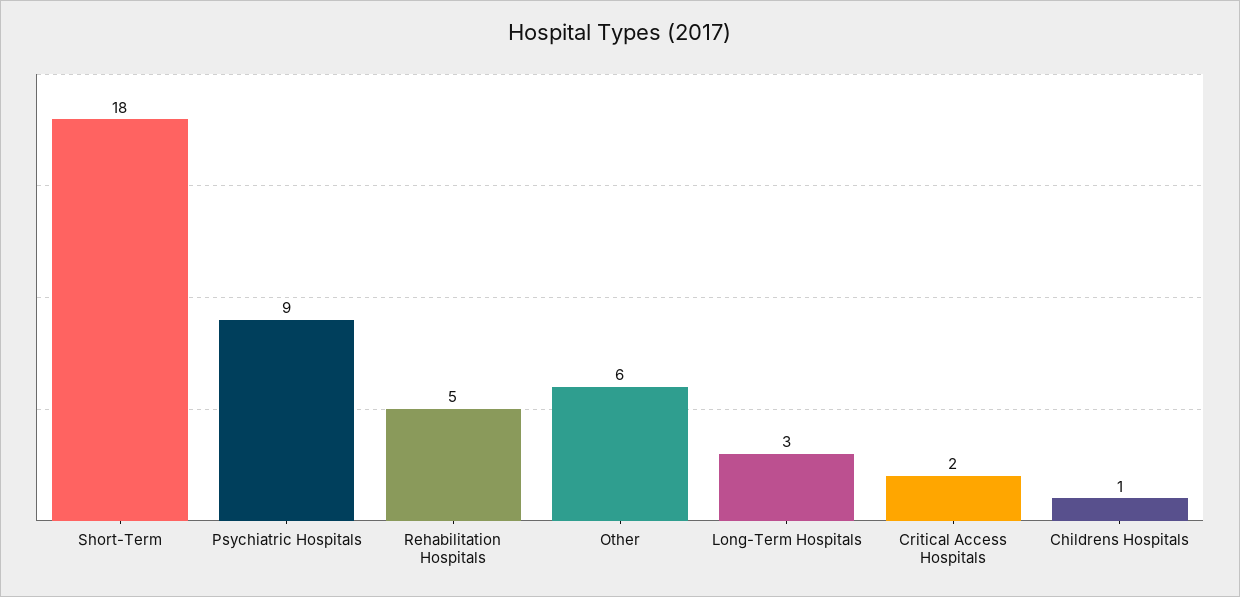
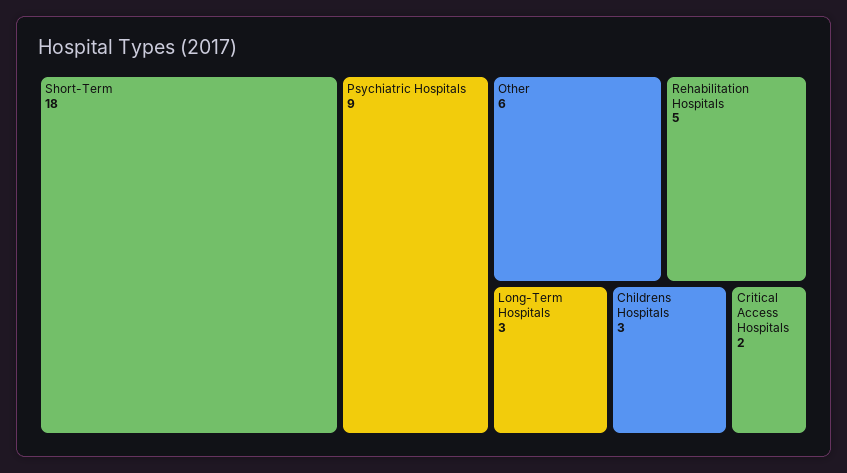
Childrens Hospitals: 1 -> 3

